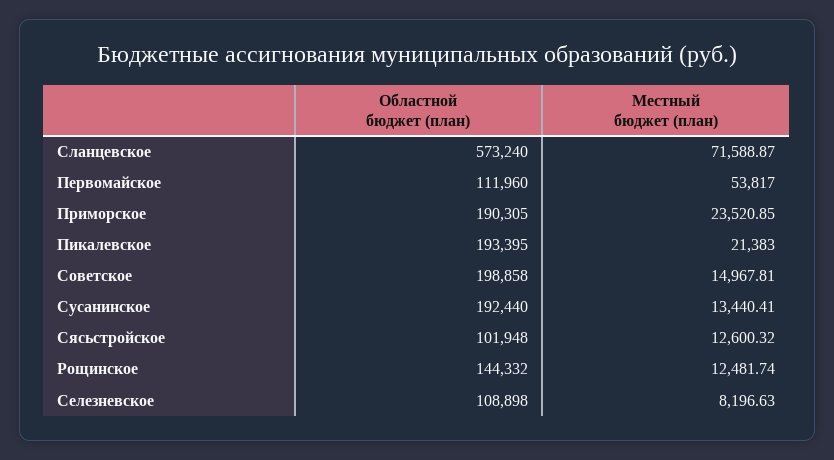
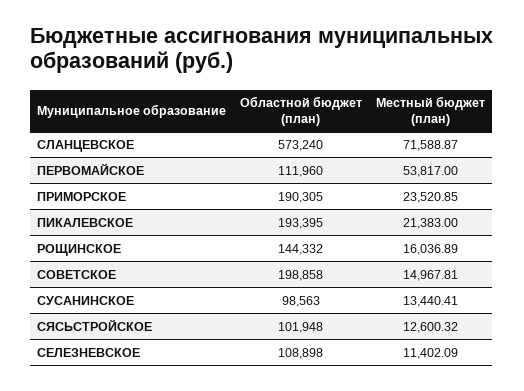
Областной бюджет (план), Сусанинское: 192440 -> 98563
Местный бюджет (план), Рощинское: 12481.74 -> 16036.89
Местный бюджет (план), Селезневское: 8196.63 -> 11402.09

